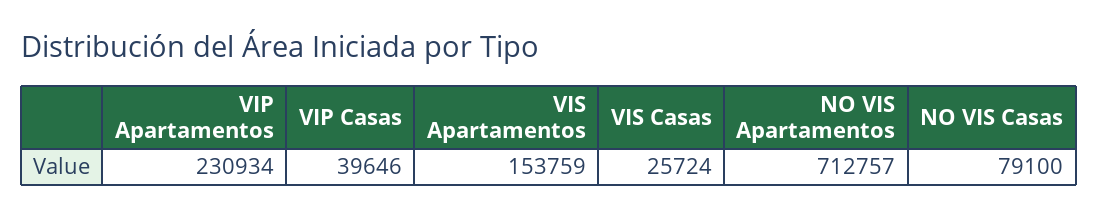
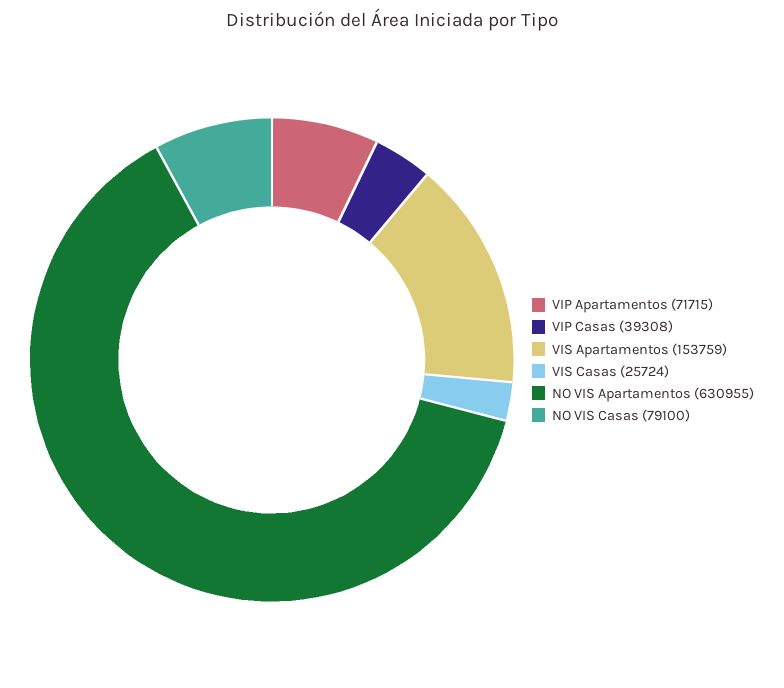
VIP Apartamentos: 230934 -> 71715
VIP Casas: 39646 -> 39308
NO VIS Apartamentos: 712757 -> 630955

